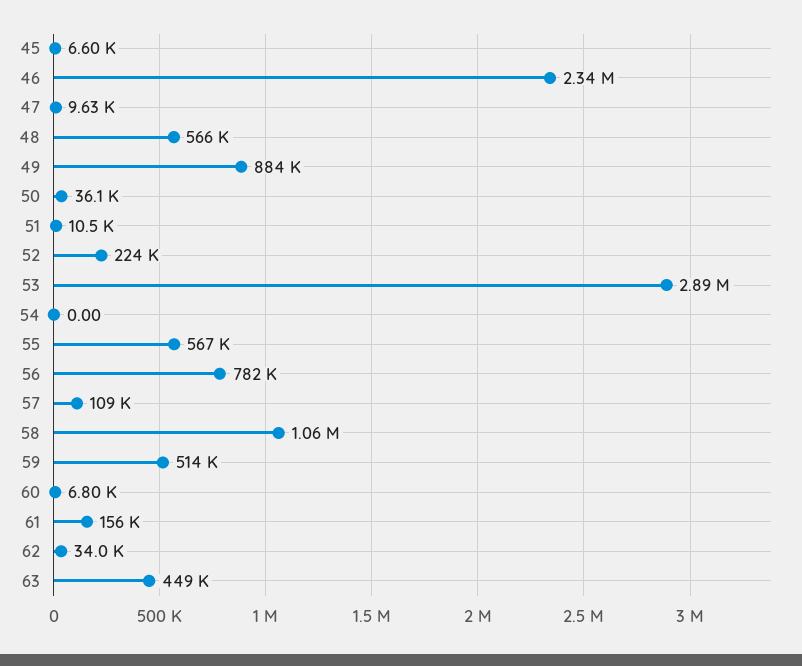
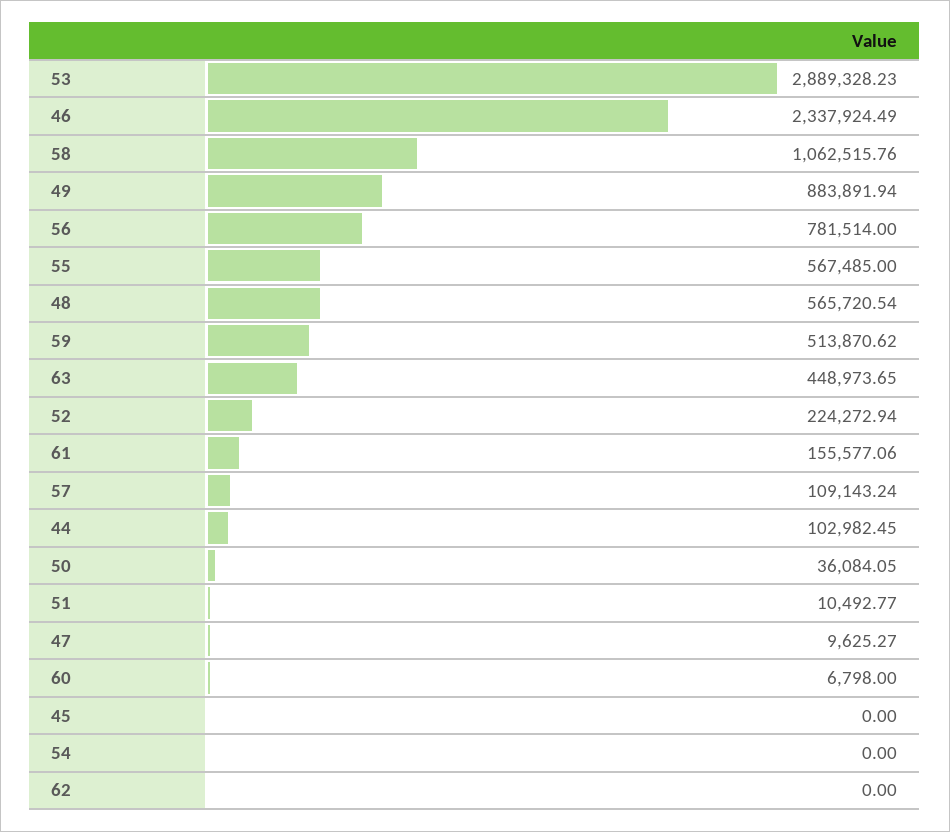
45: 6600 -> 0
62: 34000 -> 0
44: none -> 102982.45

